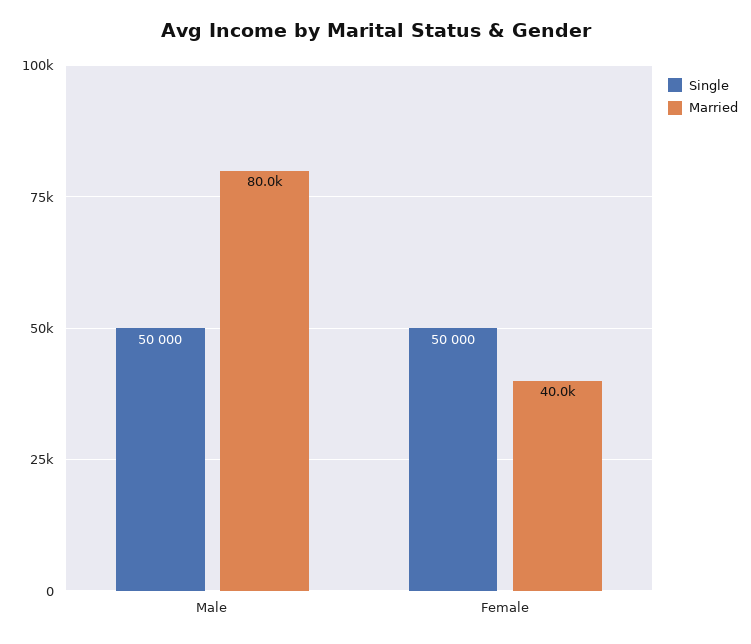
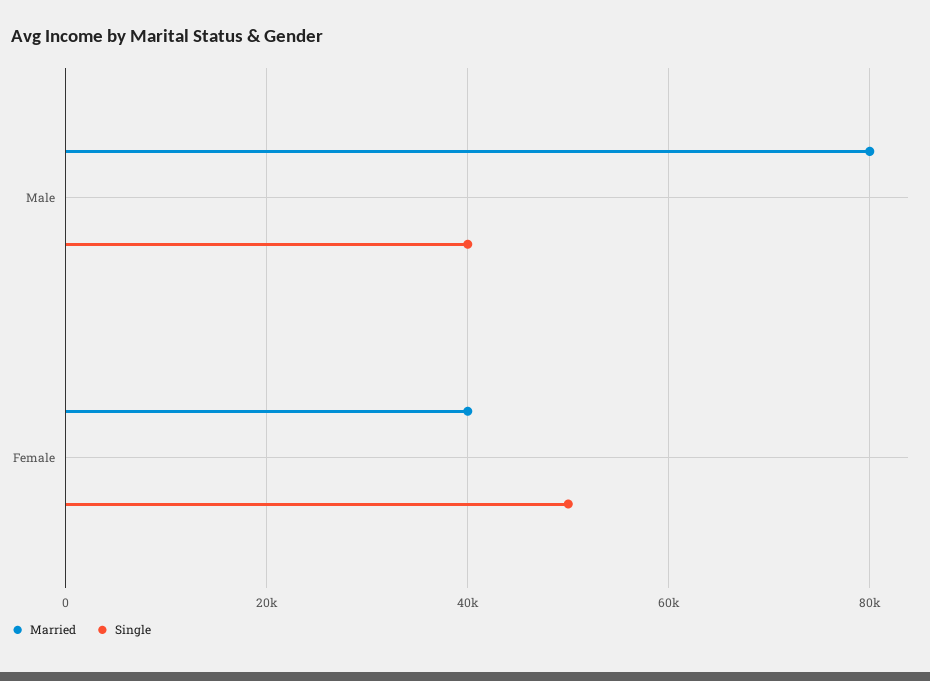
Single, Male: 50000 -> 40000

